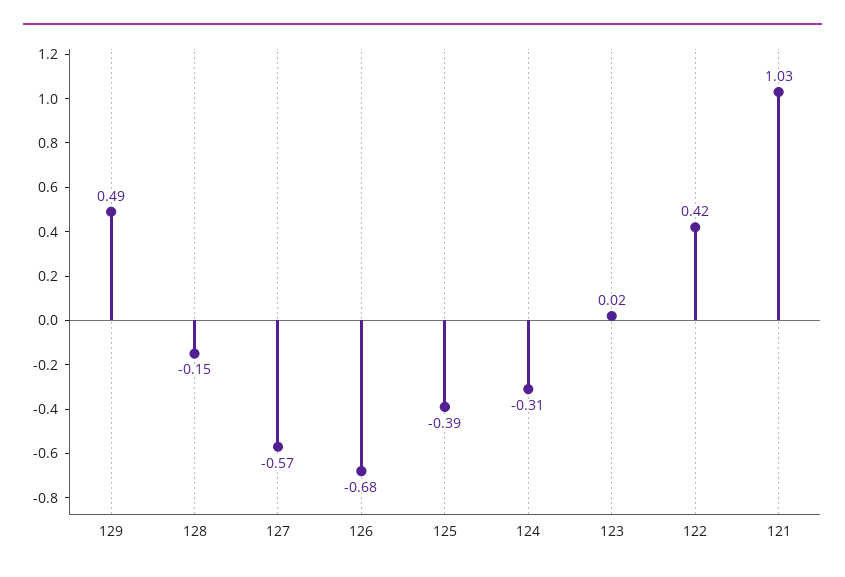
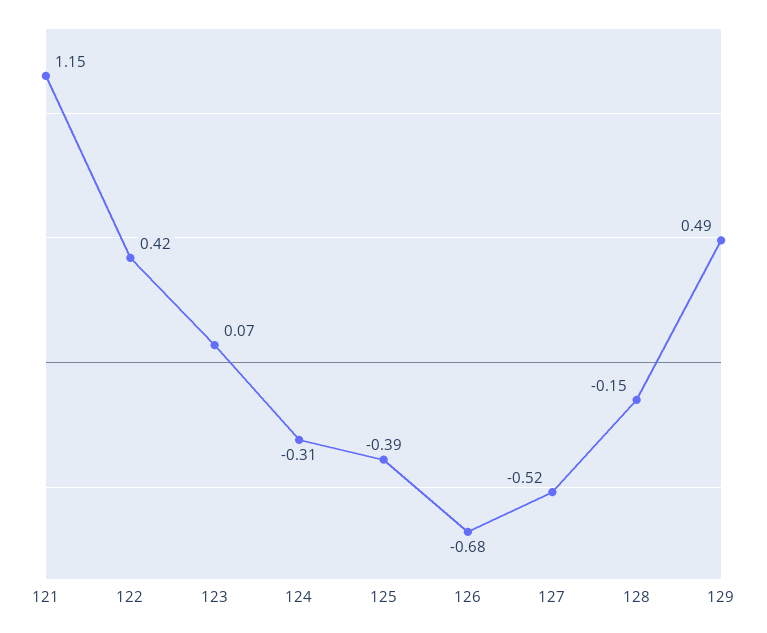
127: -0.57 -> -0.52
123: 0.02 -> 0.07
121: 1.03 -> 1.15

